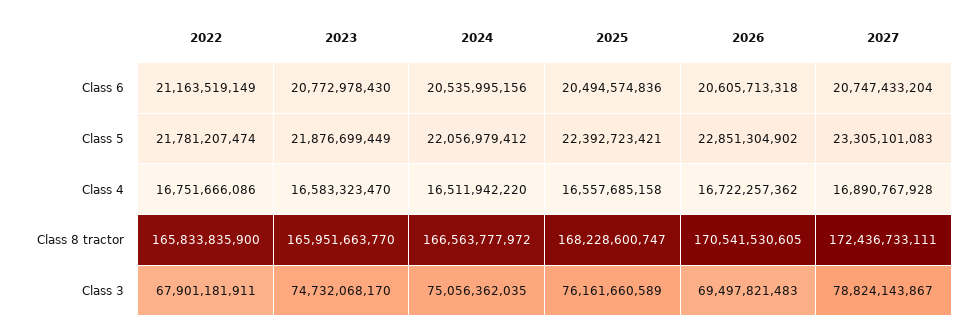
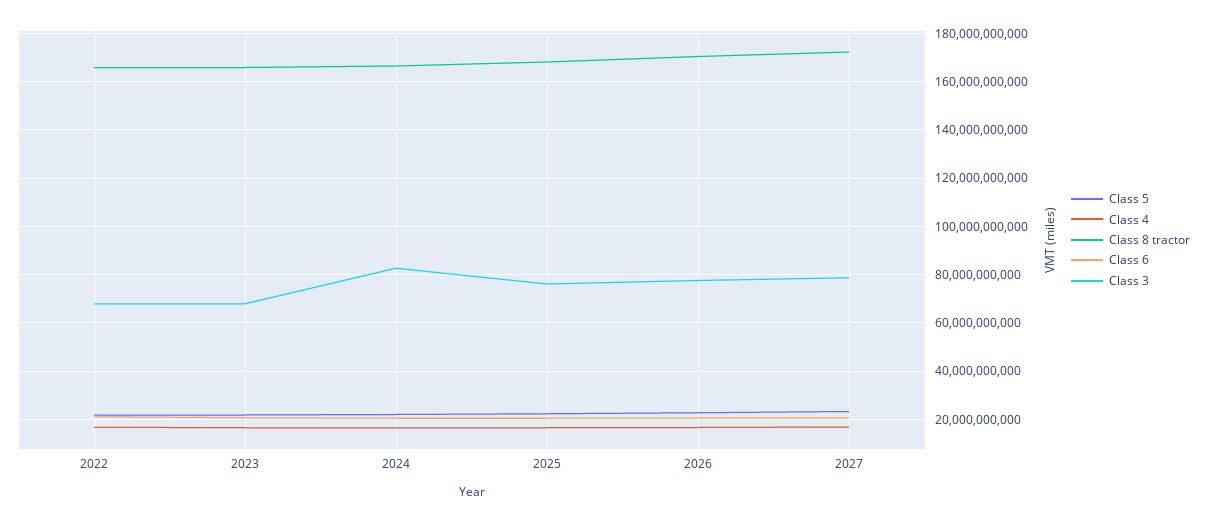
Class 3, 2023: 74732068170 -> 67500000000
Class 3, 2024: 75056362035 -> 82500000000
Class 3, 2026: 69497821483 -> 77500000000

